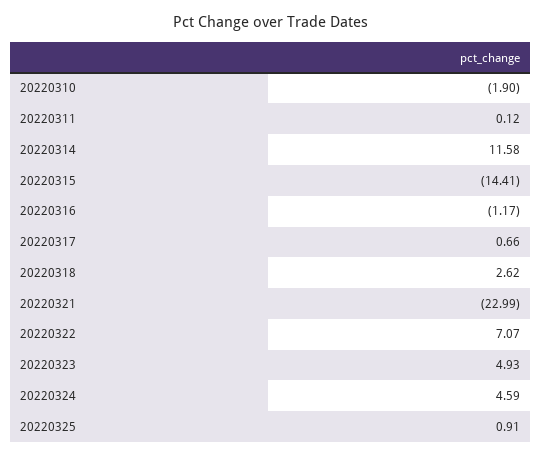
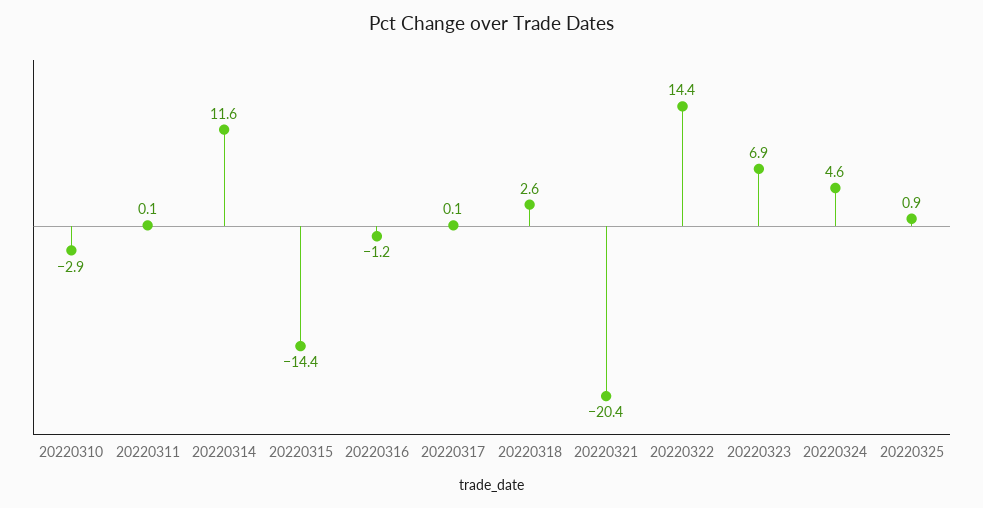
20220310: -1.9 -> -2.9
20220317: 0.66 -> 0.1
20220321: -22.99 -> -20.4
20220322: 7.07 -> 14.4
20220323: 4.93 -> 6.9

